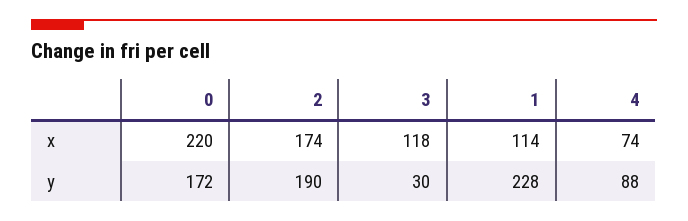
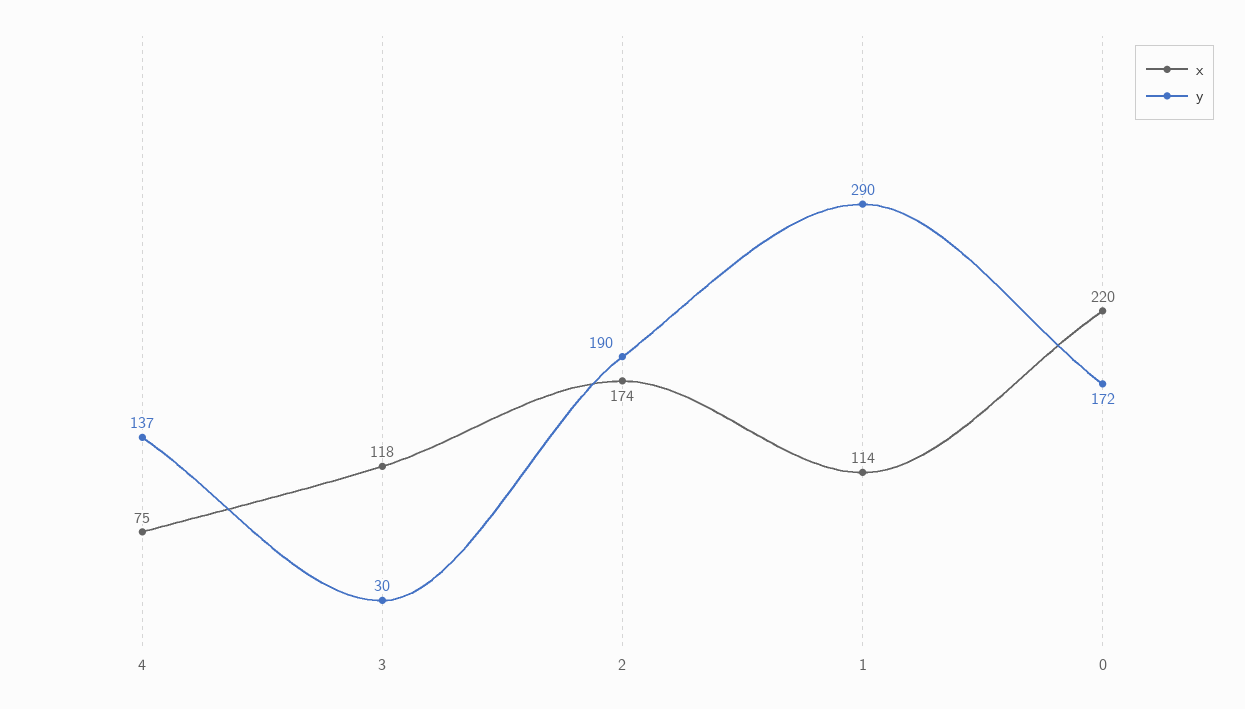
x, 4: 74 -> 75
y, 1: 228 -> 290
y, 4: 88 -> 137

